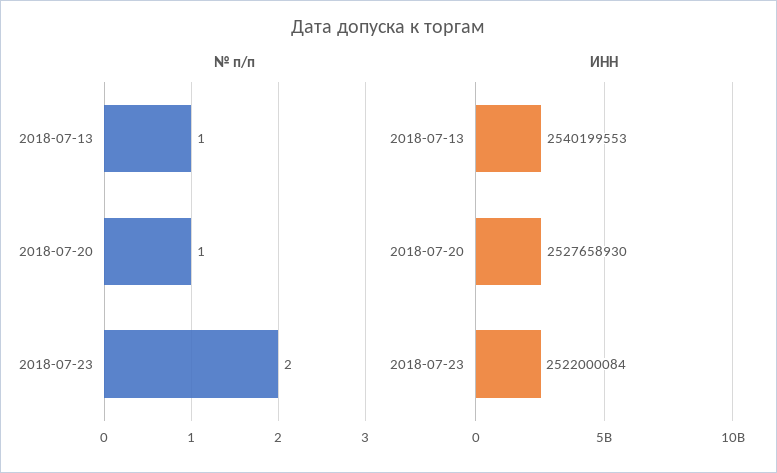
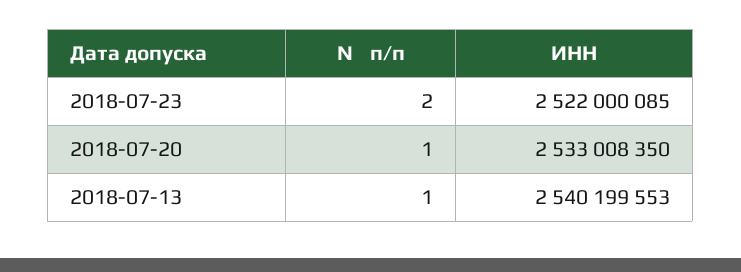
ИНН, 2018-07-20: 2527658930 -> 2533008350
ИНН, 2018-07-23: 2522000084 -> 2522000085

